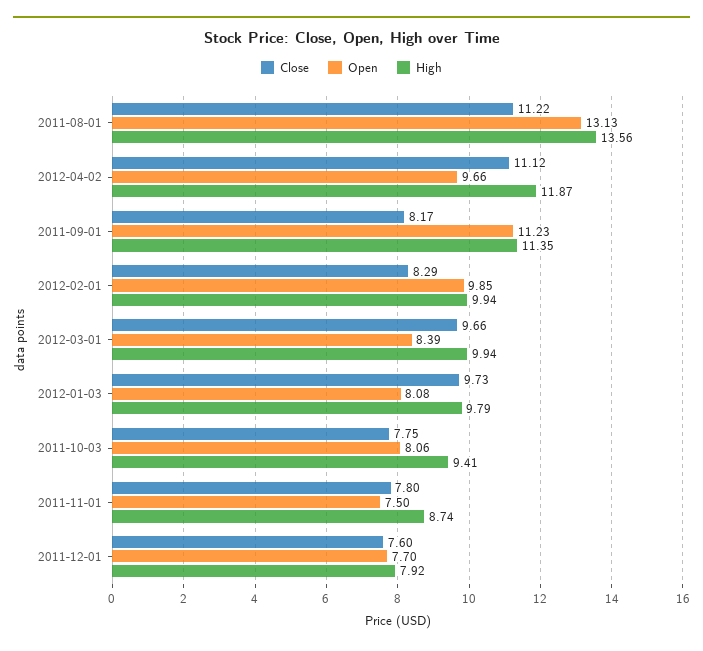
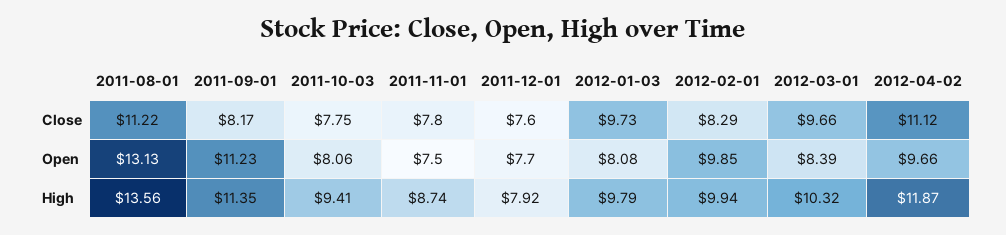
High, 2012-03-01: 9.94 -> 10.32

